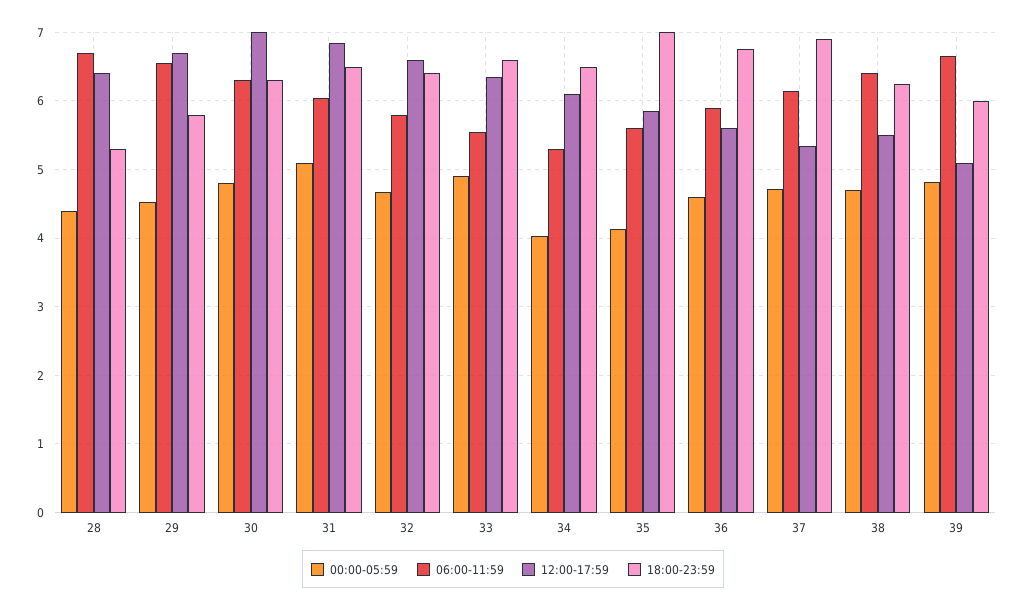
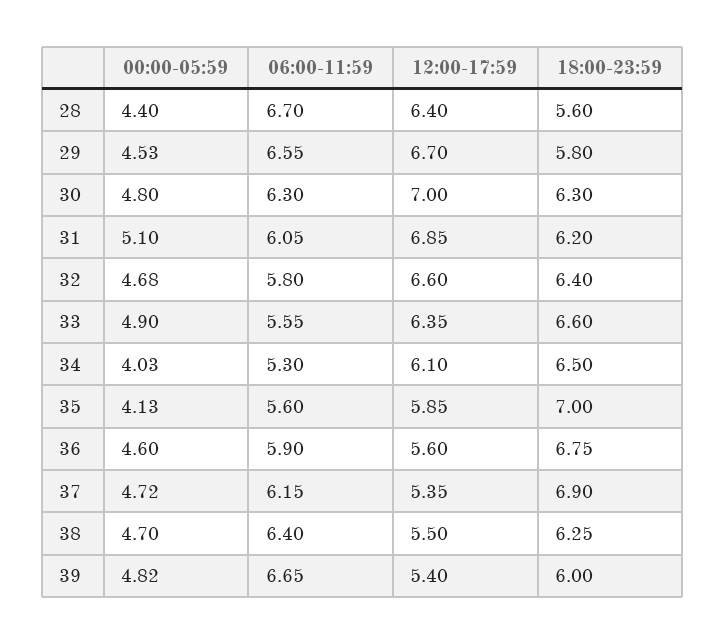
18:00-23:59, 28: 5.3 -> 5.6
18:00-23:59, 31: 6.5 -> 6.2
12:00-17:59, 39: 5.1 -> 5.4

